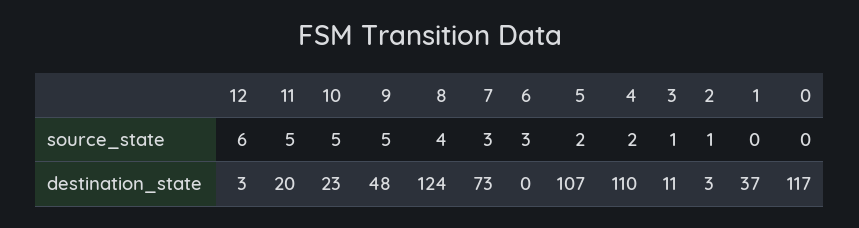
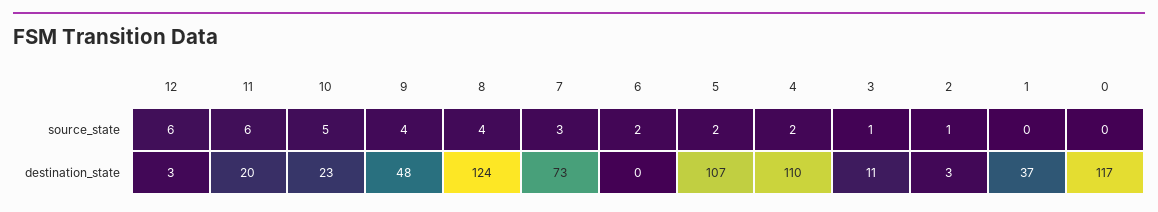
11, source_state: 5 -> 6
9, source_state: 5 -> 4
6, source_state: 3 -> 2

